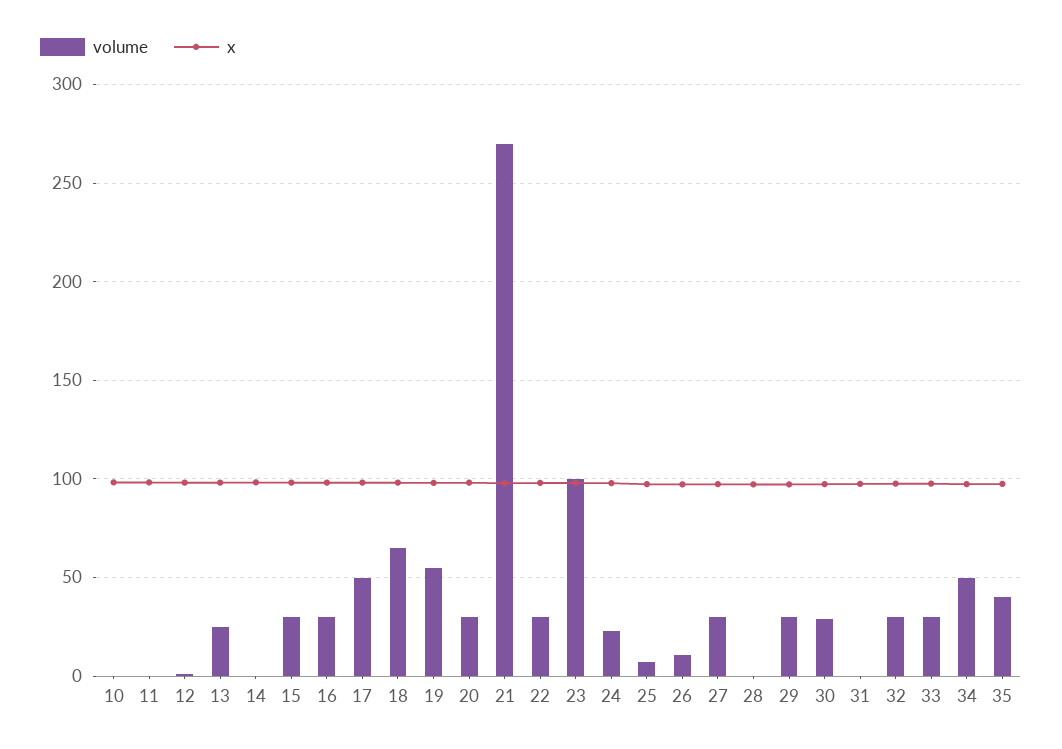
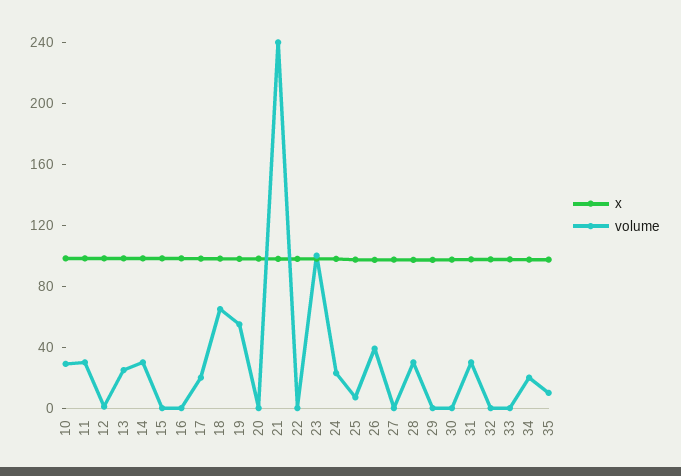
volume, 10: 0 -> 30
volume, 11: 0 -> 30
volume, 14: 0 -> 30
volume, 15: 30 -> 0
volume, 16: 30 -> 0
volume, 17: 50 -> 20
volume, 20: 30 -> 0
volume, 21: 270 -> 240
volume, 22: 30 -> 0
volume, 26: 10 -> 40
volume, 27: 30 -> 0
volume, 28: 0 -> 30
volume, 29: 30 -> 0
volume, 30: 30 -> 0
volume, 31: 0 -> 30
volume, 32: 30 -> 0
volume, 33: 30 -> 0
volume, 34: 50 -> 20
volume, 35: 40 -> 10

